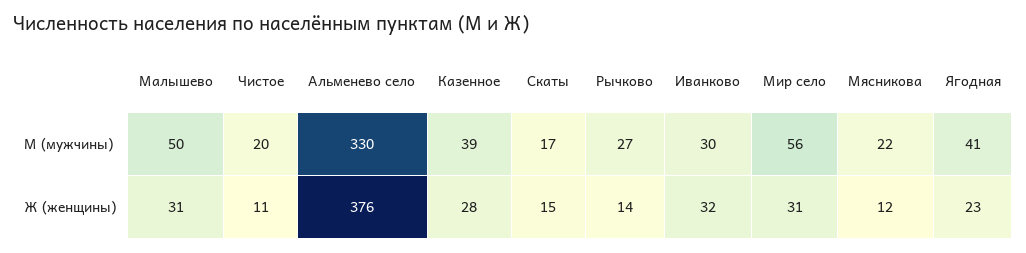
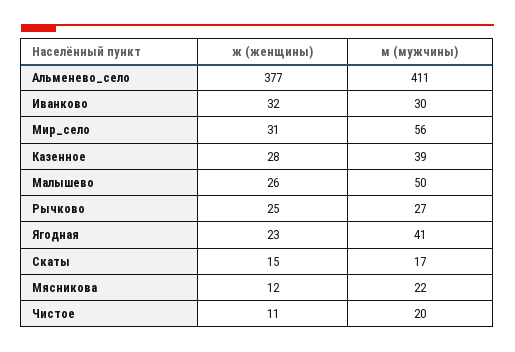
Альменево село, М (мужчины): 330 -> 411
Малышево, Ж (женщины): 31 -> 26
Альменево село, Ж (женщины): 376 -> 377
Рычково, Ж (женщины): 14 -> 25

